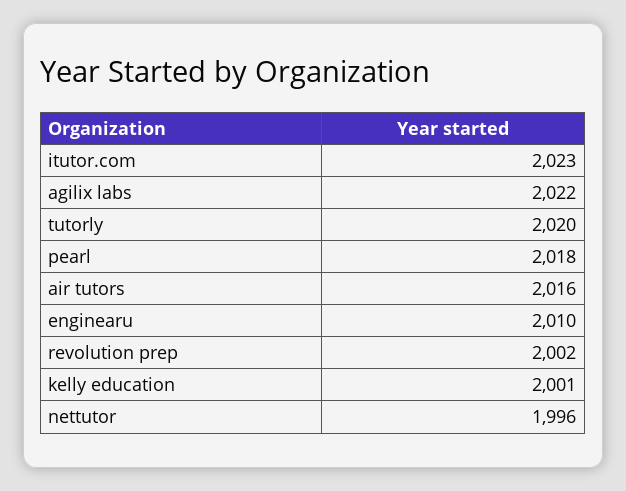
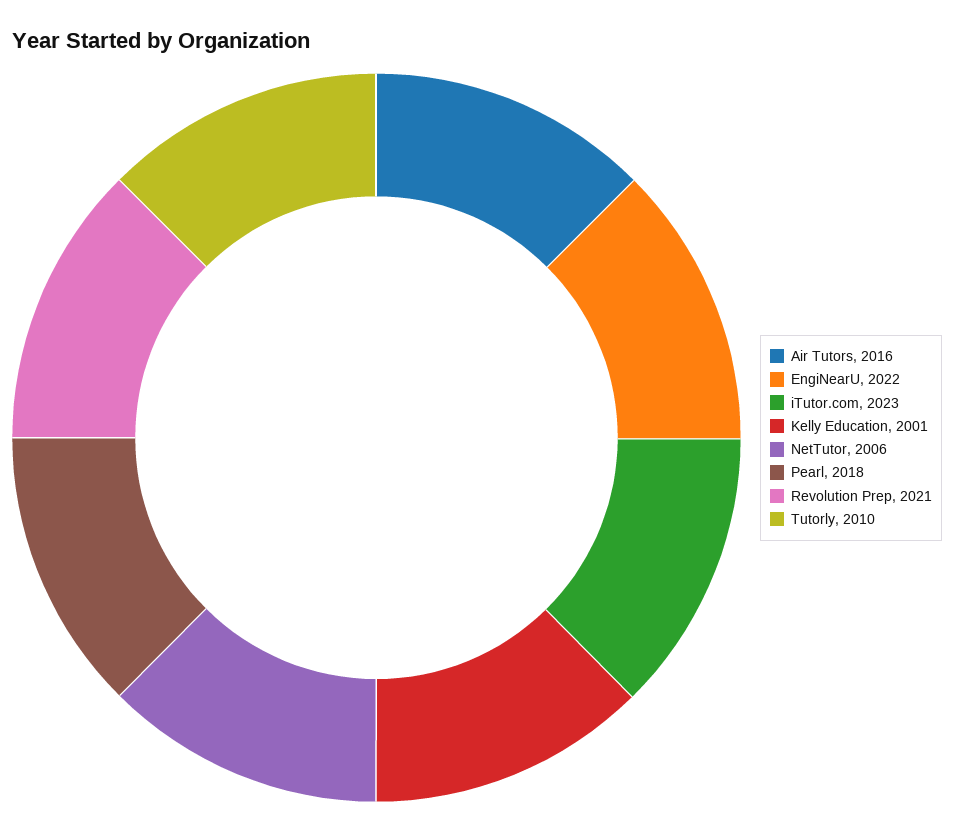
agilix labs: 2022 -> none
tutorly: 2020 -> 2010
enginearu: 2010 -> 2022
revolution prep: 2002 -> 2021
nettutor: 1996 -> 2006

